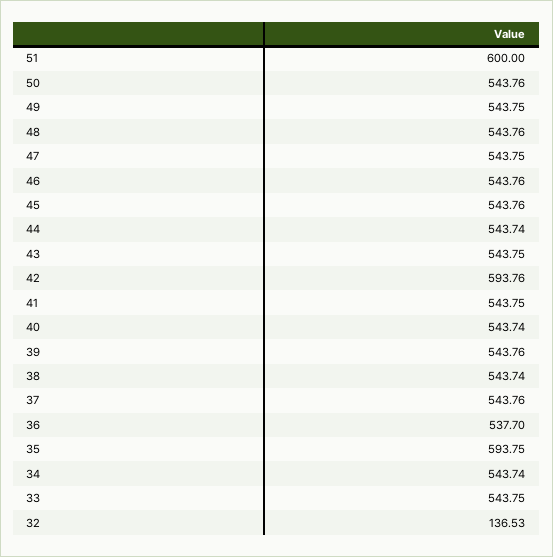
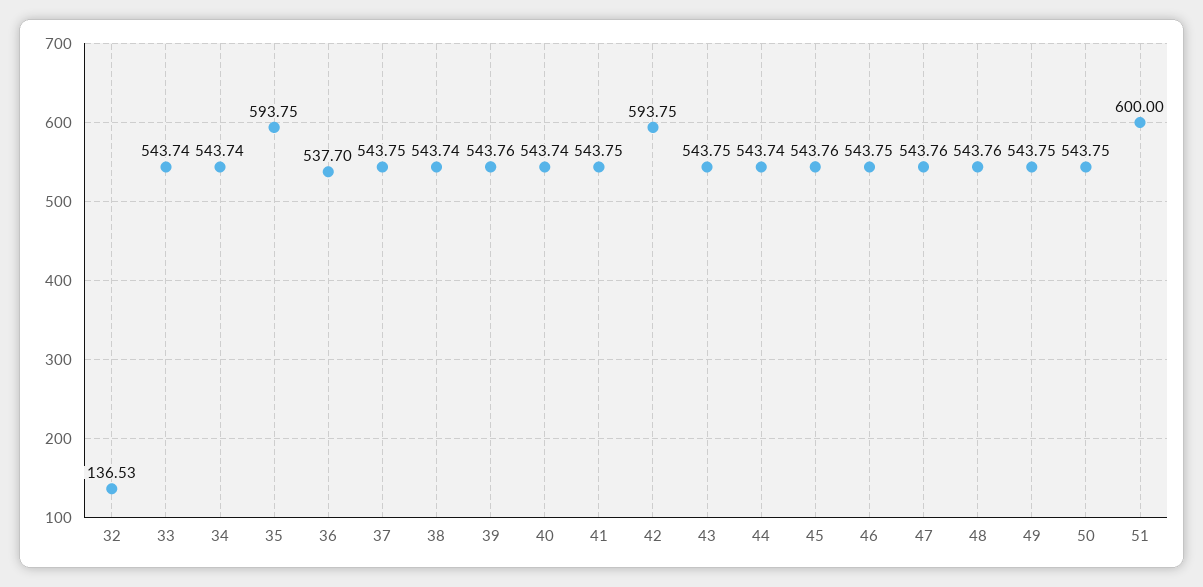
50: 543.76 -> 543.75
47: 543.75 -> 543.76
46: 543.76 -> 543.75
42: 593.76 -> 593.75
37: 543.76 -> 543.75
33: 543.75 -> 543.74

